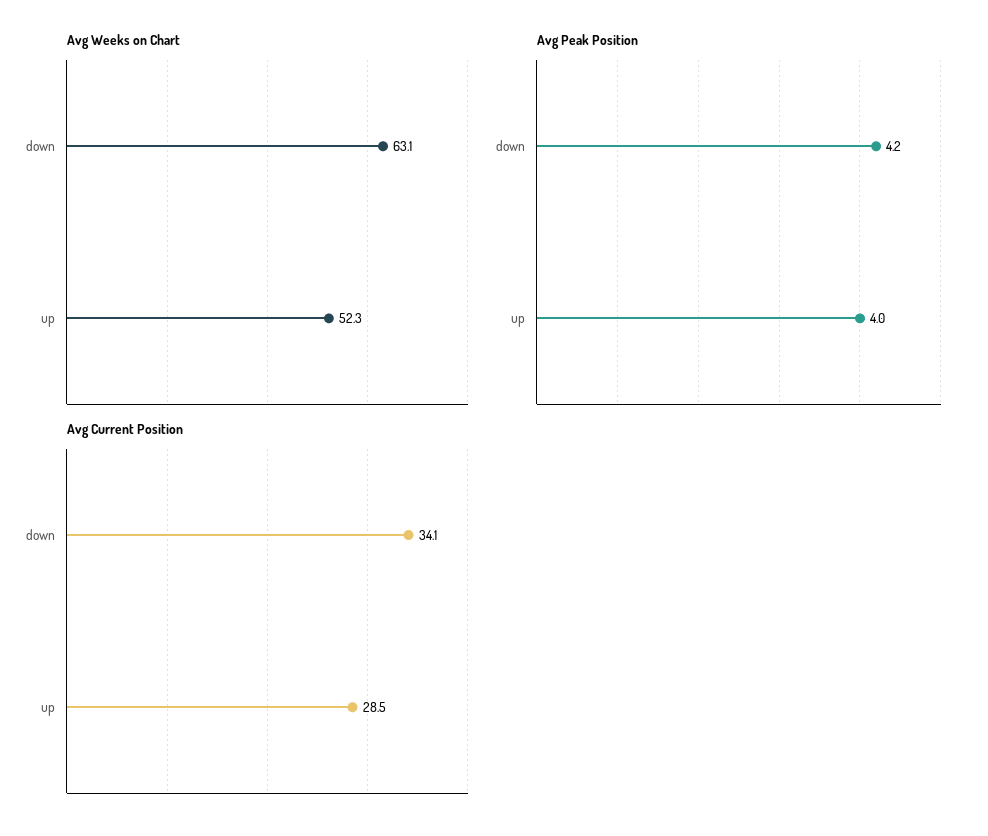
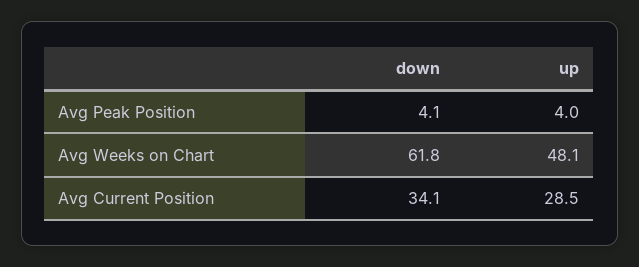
Avg Weeks on Chart, down: 63.1 -> 61.8
Avg Weeks on Chart, up: 52.3 -> 48.1
Avg Peak Position, down: 4.2 -> 4.1

